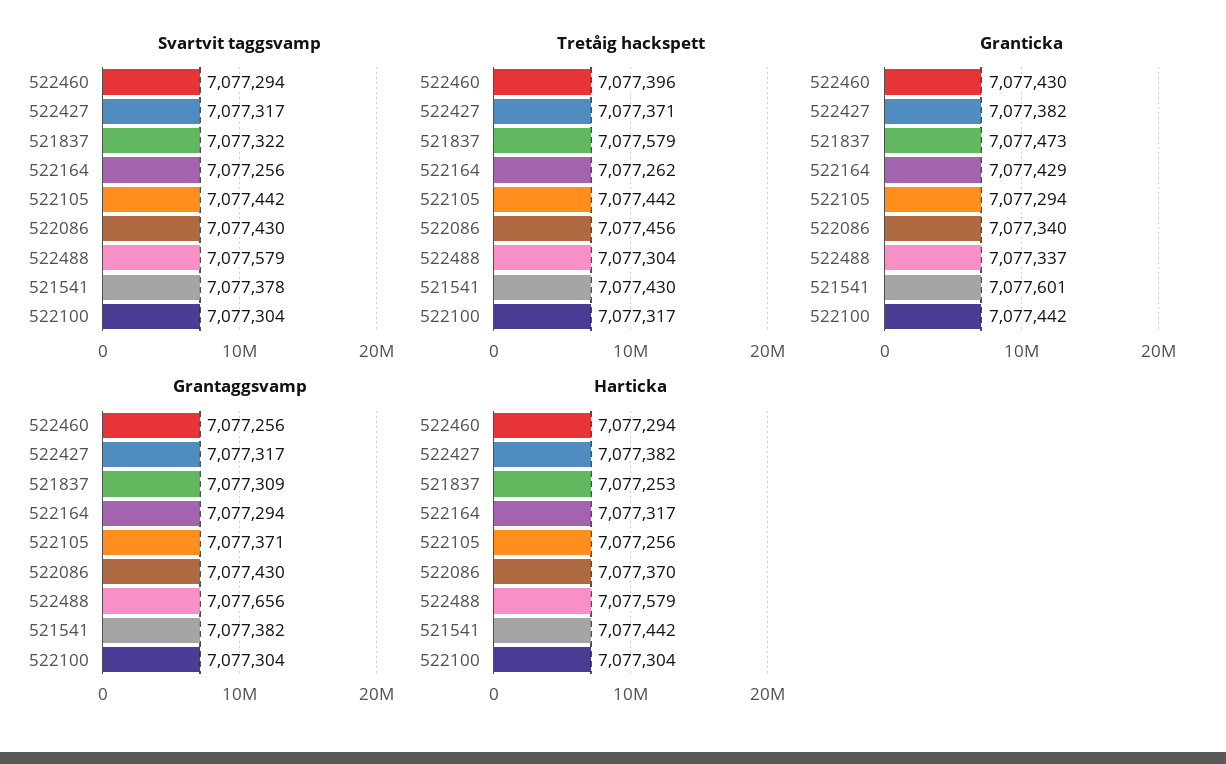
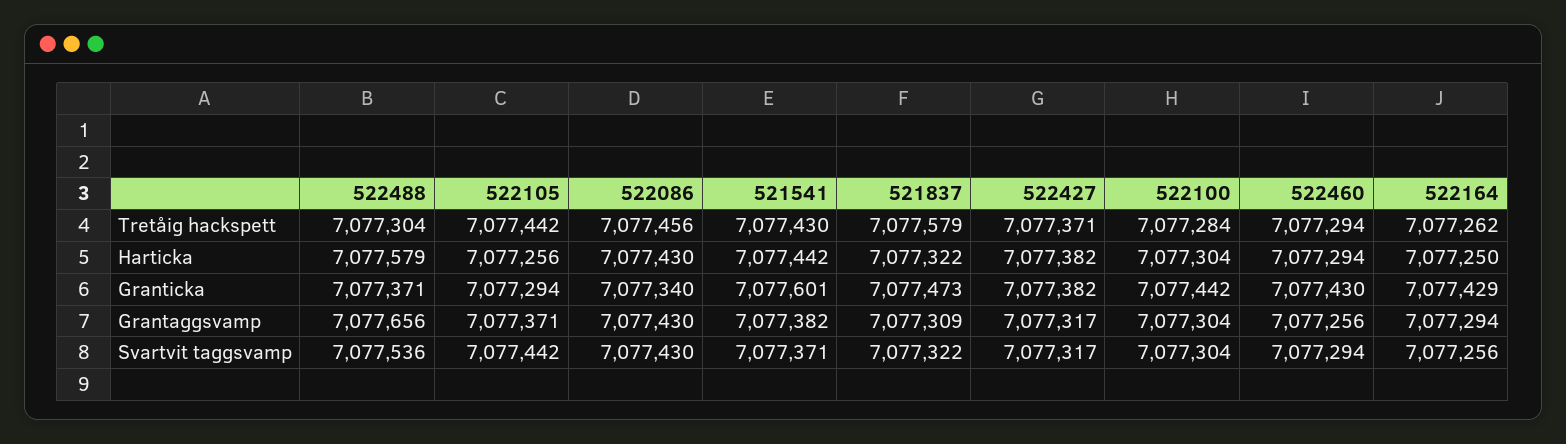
Svartvit taggsvamp, 522488: 7077579 -> 7077536
Svartvit taggsvamp, 521541: 7077378 -> 7077371
Tretåig hackspett, 522460: 7077396 -> 7077294
Tretåig hackspett, 522100: 7077317 -> 7077284
Granticka, 522488: 7077337 -> 7077371
Harticka, 521837: 7077253 -> 7077322
Harticka, 522164: 7077317 -> 7077250
Harticka, 522086: 7077370 -> 7077430

